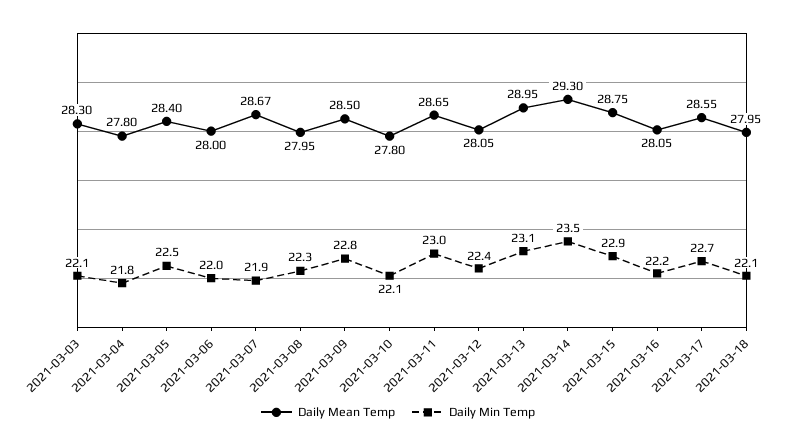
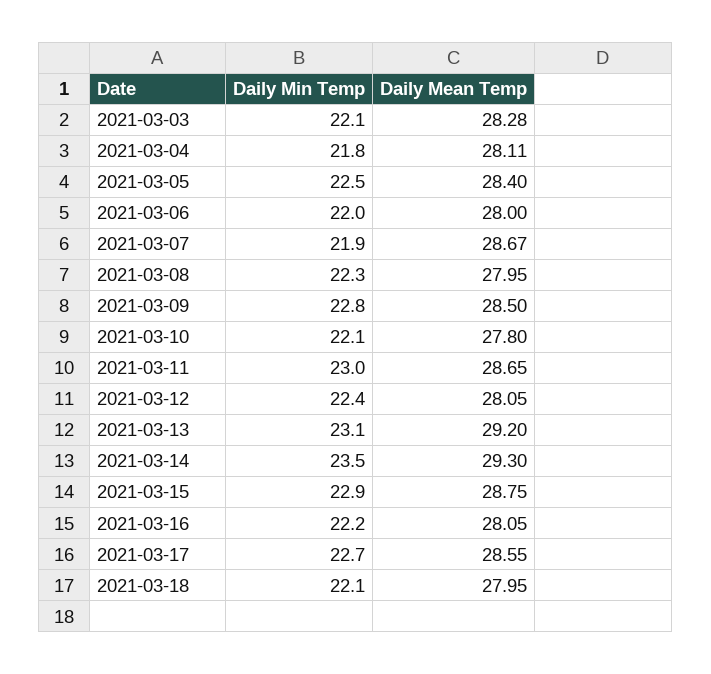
Daily Mean Temp, 2021-03-03: 28.3 -> 28.28
Daily Mean Temp, 2021-03-04: 27.8 -> 28.11
Daily Mean Temp, 2021-03-13: 28.95 -> 29.2

